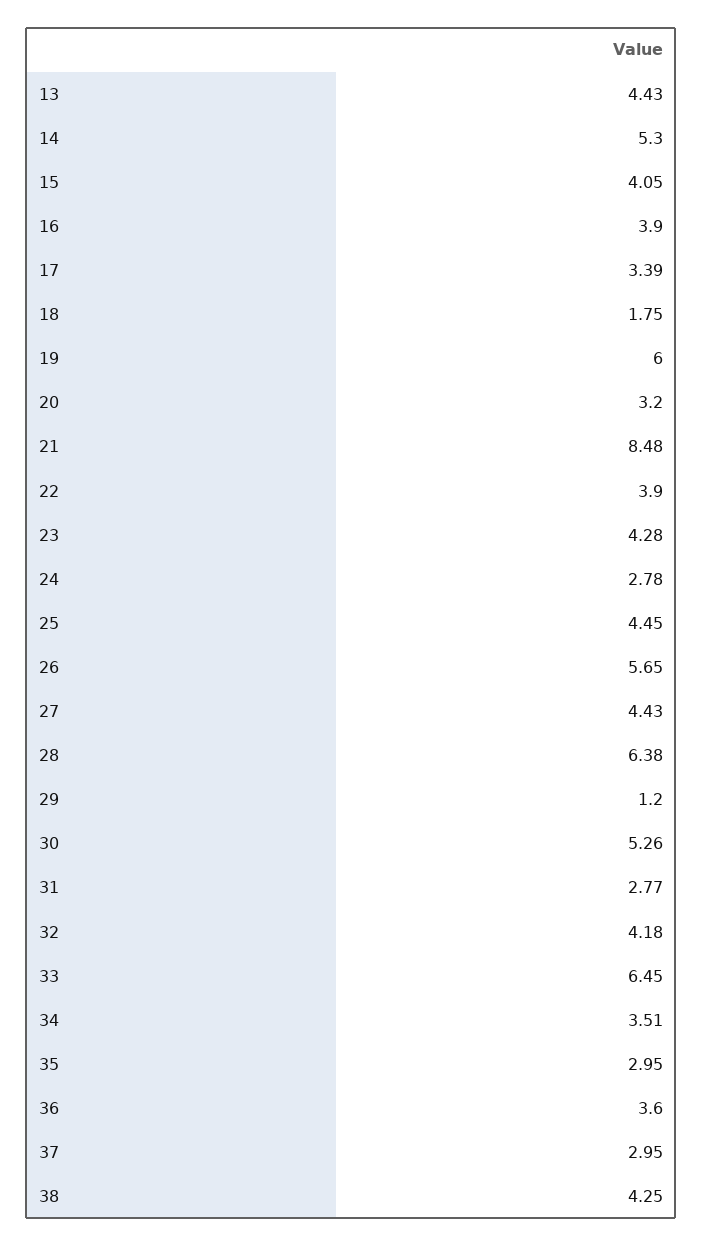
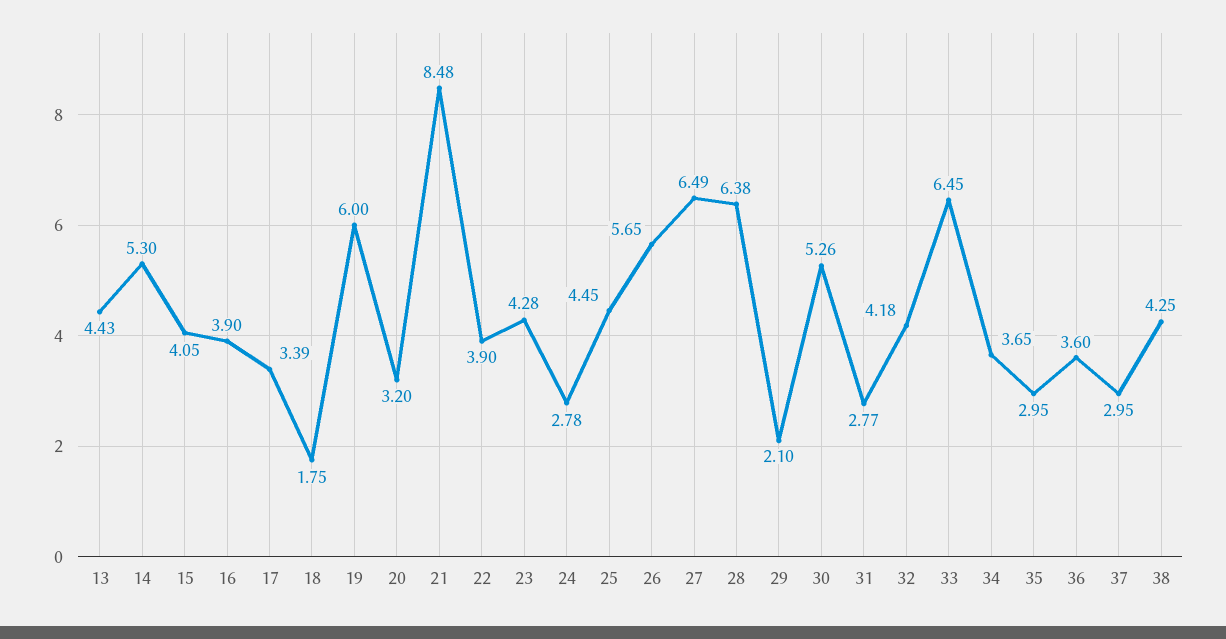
27: 4.43 -> 6.49
29: 1.2 -> 2.1
34: 3.51 -> 3.65

